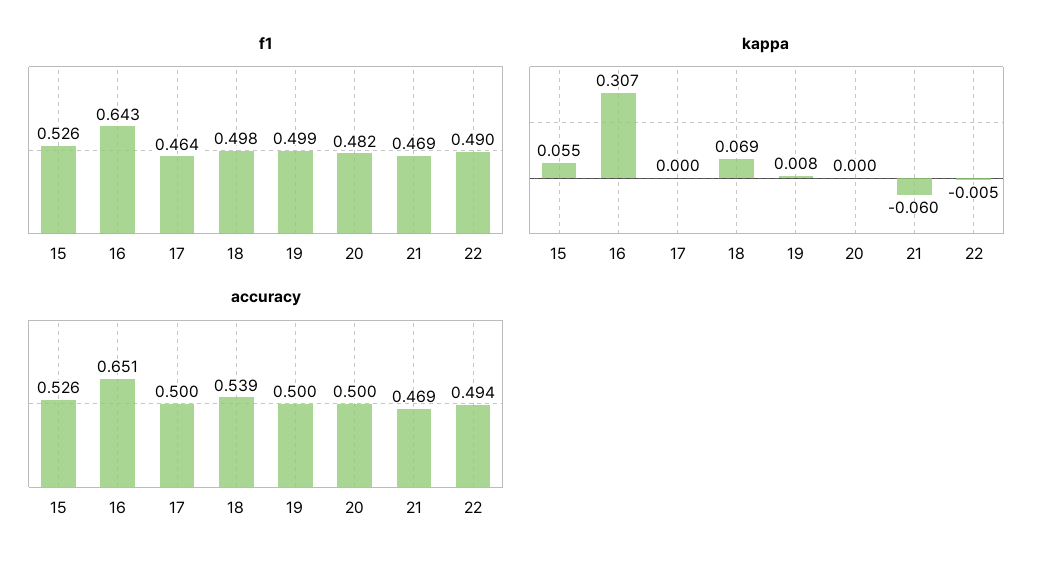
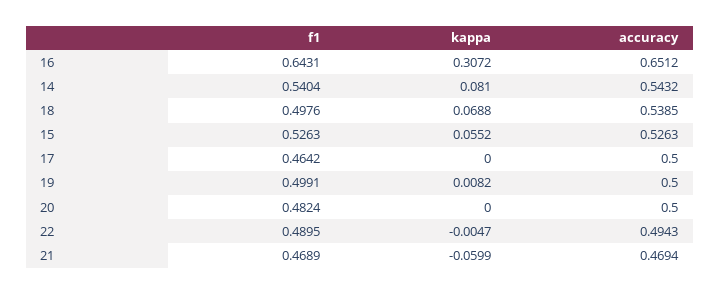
f1, 14: none -> 0.5404
kappa, 14: none -> 0.081
accuracy, 14: none -> 0.5432

